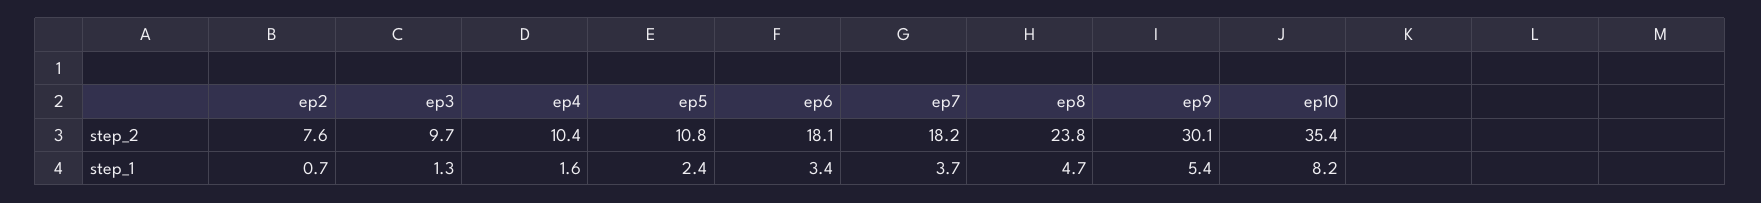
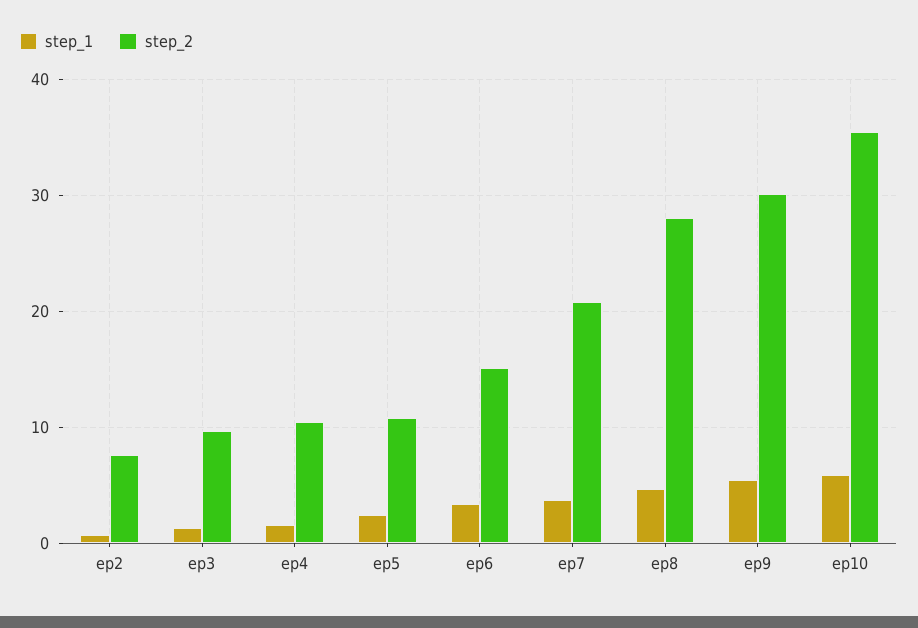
step_2, ep6: 18.1 -> 15
step_2, ep7: 18.2 -> 21
step_2, ep8: 23.8 -> 28
step_1, ep10: 8.2 -> 6

